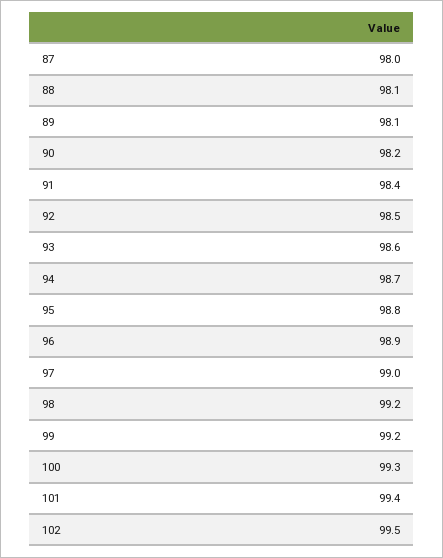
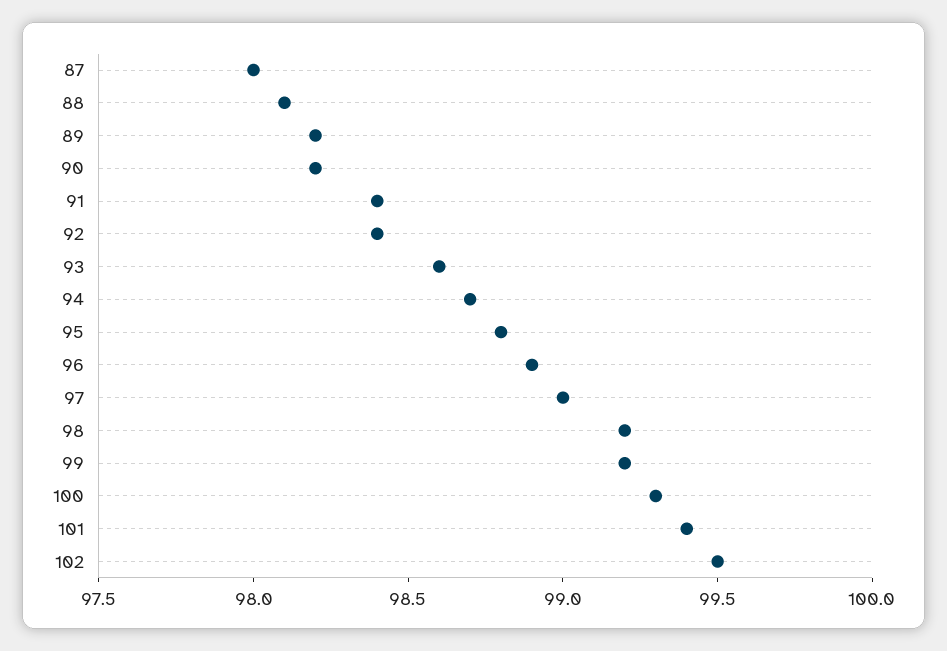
89: 98.1 -> 98.2
92: 98.5 -> 98.4

